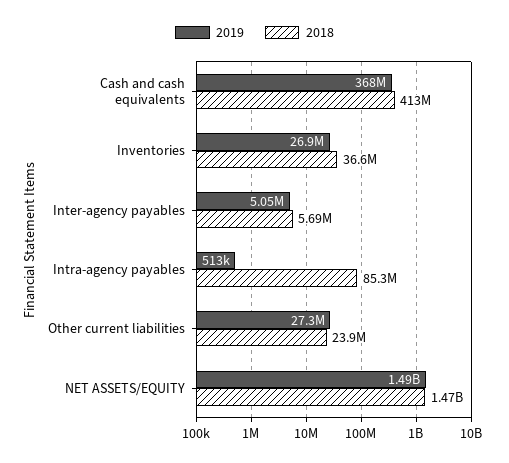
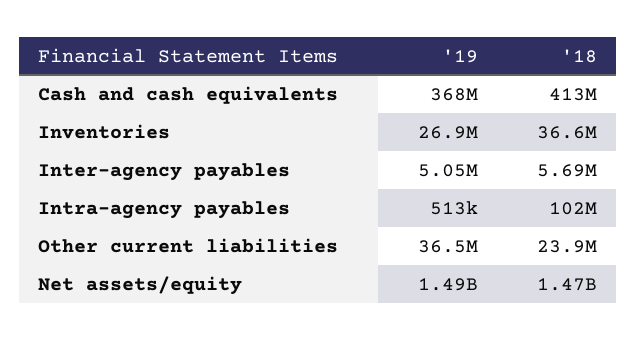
2018, Intra-agency payables: 85300000 -> 102000000
2019, Other current liabilities: 27300000 -> 36500000

